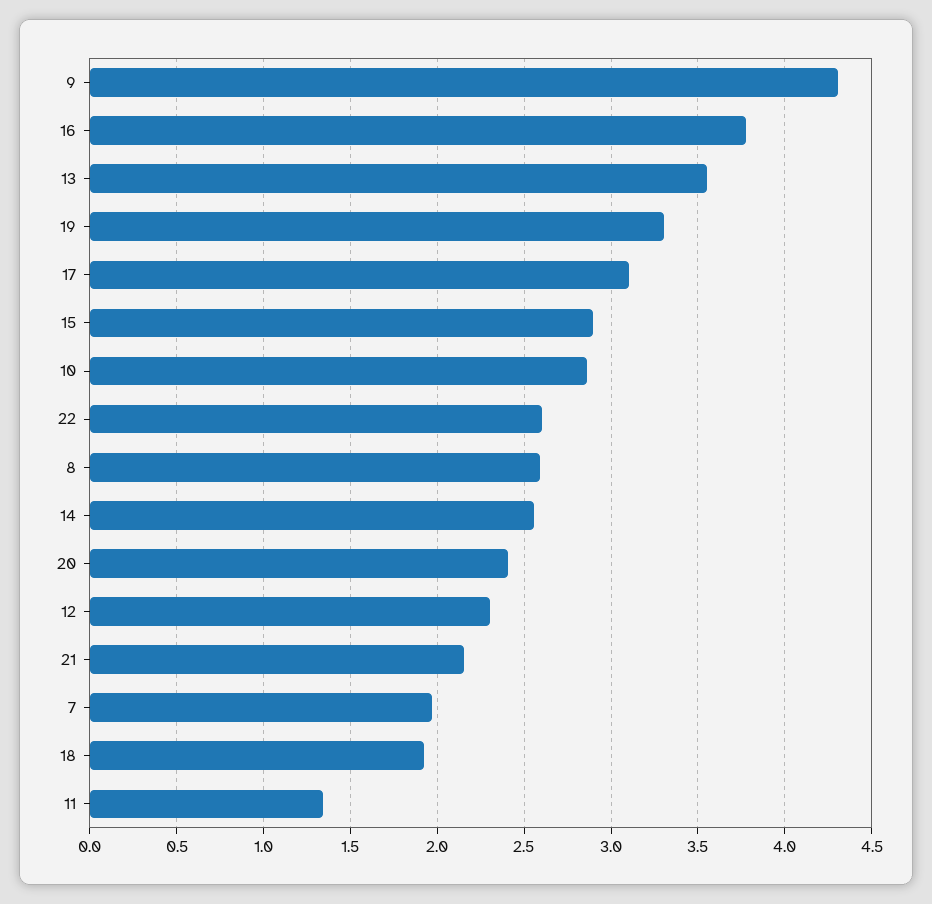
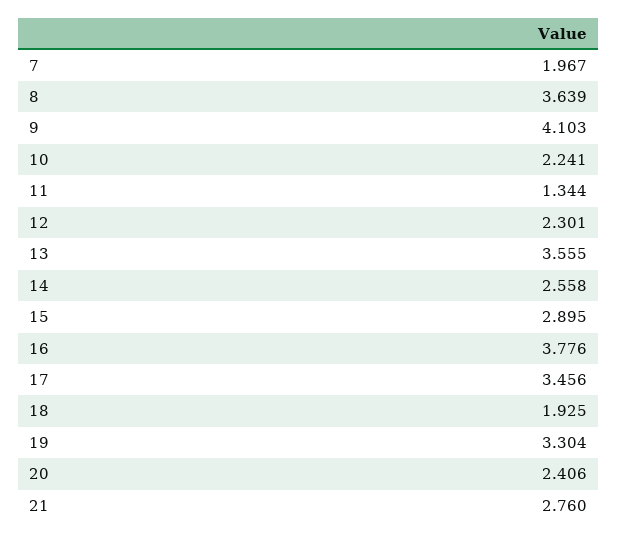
9: 4.3 -> 4.103
17: 3.1 -> 3.456
10: 2.85 -> 2.241
22: 2.6 -> none
8: 2.6 -> 3.639
21: 2.15 -> 2.76

